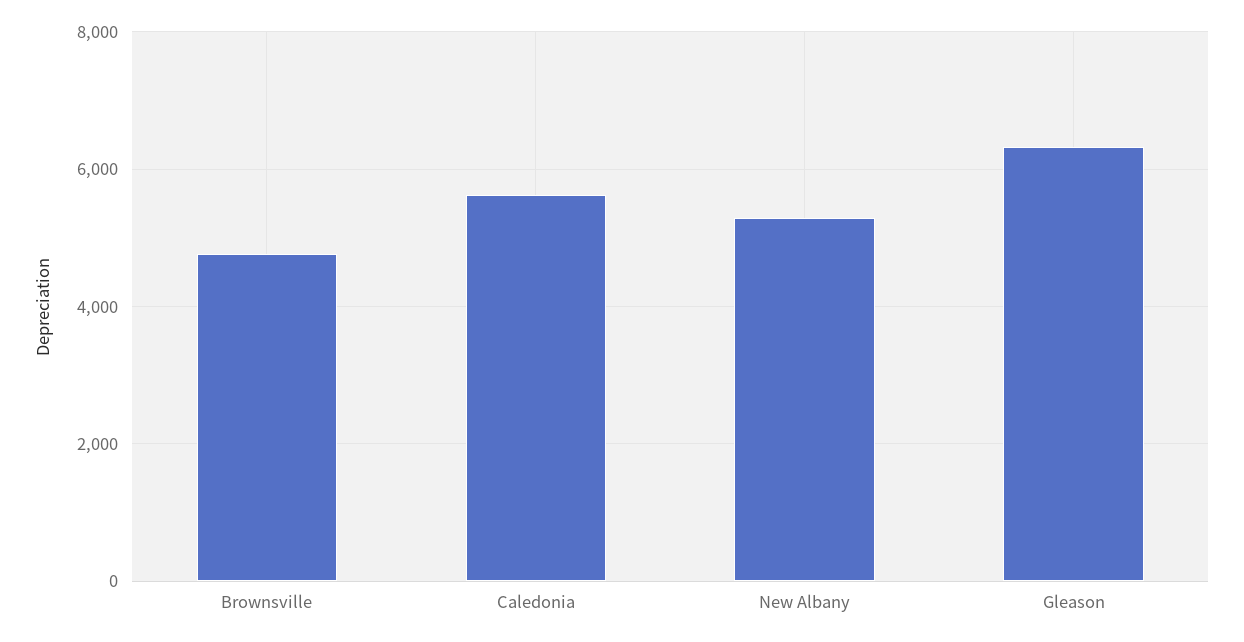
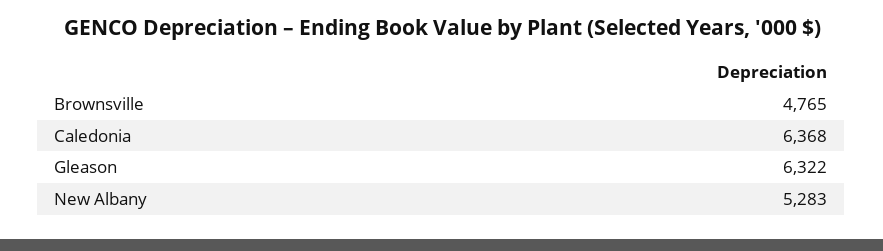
Caledonia: 5600 -> 6368

